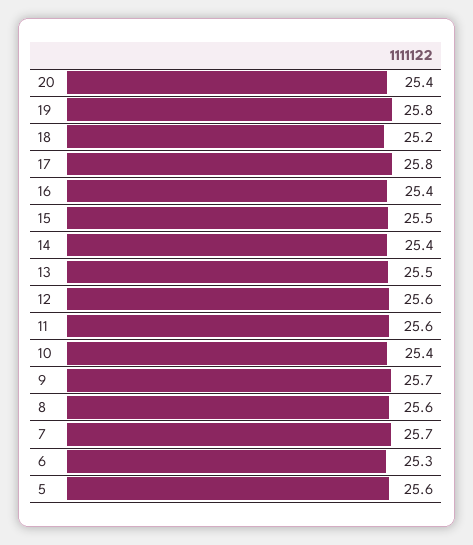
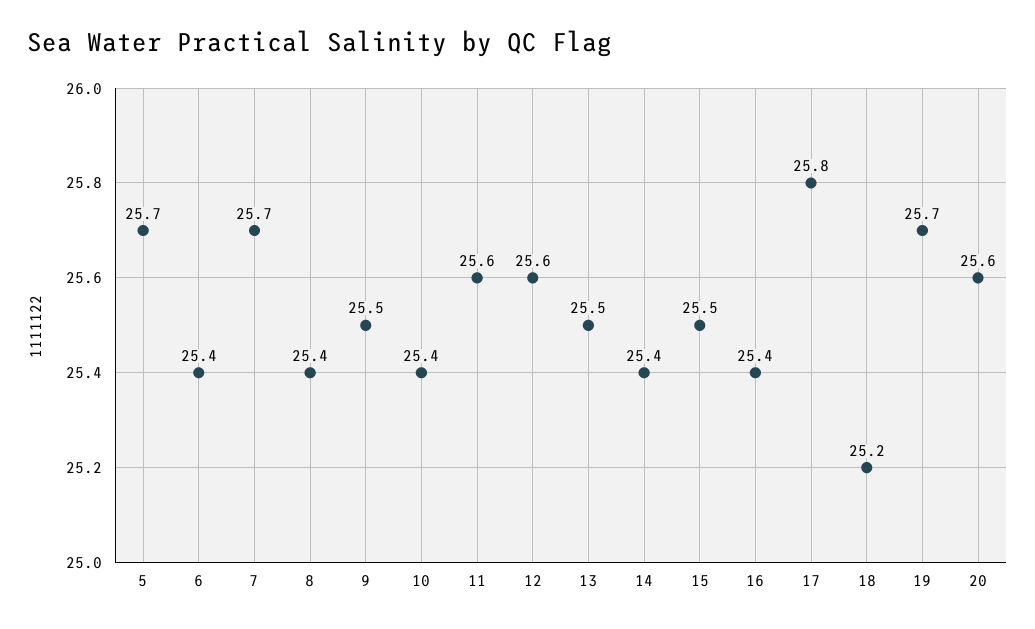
20: 25.4 -> 25.6
19: 25.8 -> 25.7
9: 25.7 -> 25.5
8: 25.6 -> 25.4
6: 25.3 -> 25.4
5: 25.6 -> 25.7

